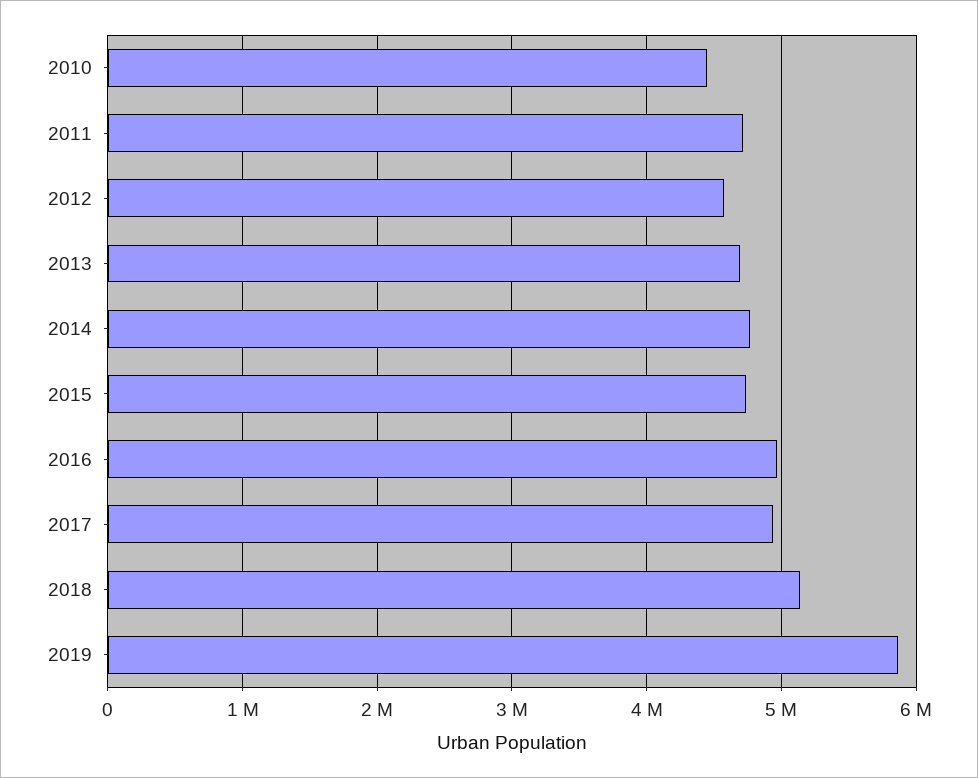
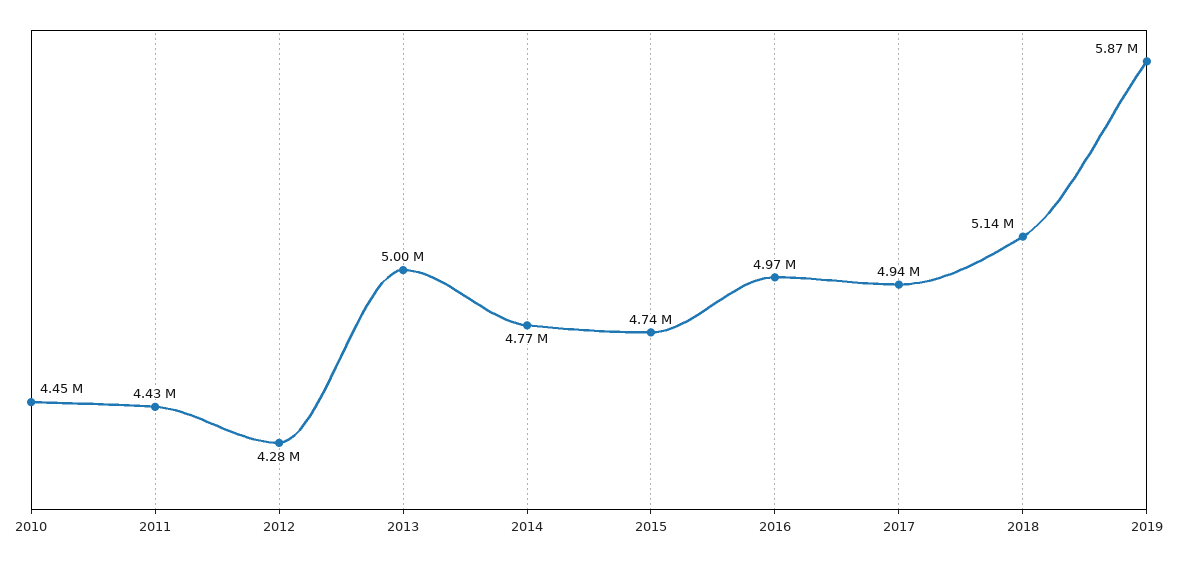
2011: 4700000 -> 4430000
2012: 4600000 -> 4280000
2013: 4700000 -> 5000000

